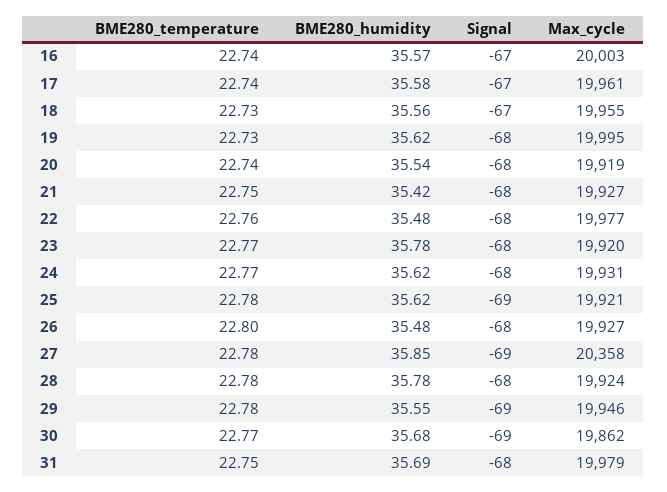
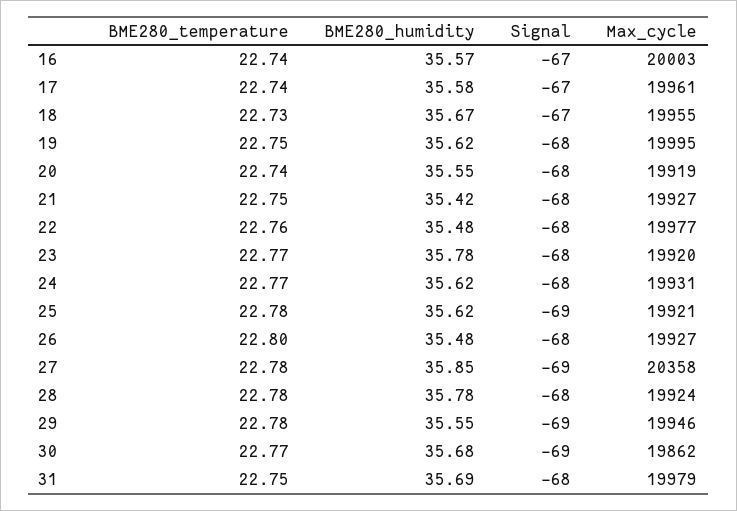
BME280_humidity, 18: 35.56 -> 35.67
BME280_temperature, 19: 22.73 -> 22.75
BME280_humidity, 20: 35.54 -> 35.55

